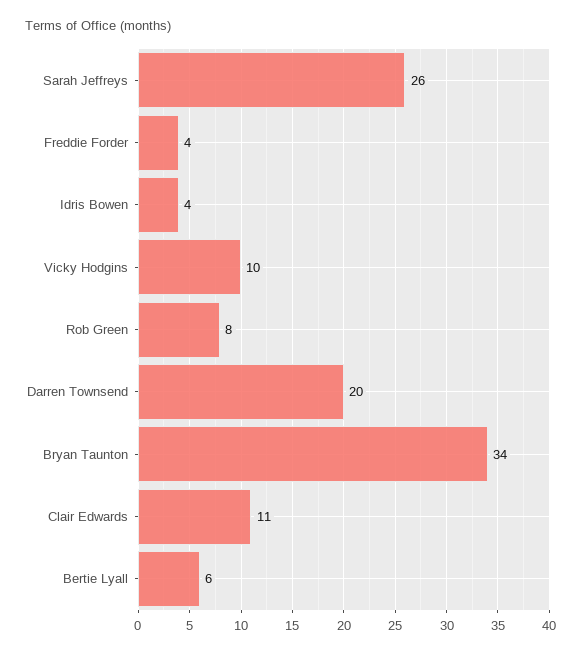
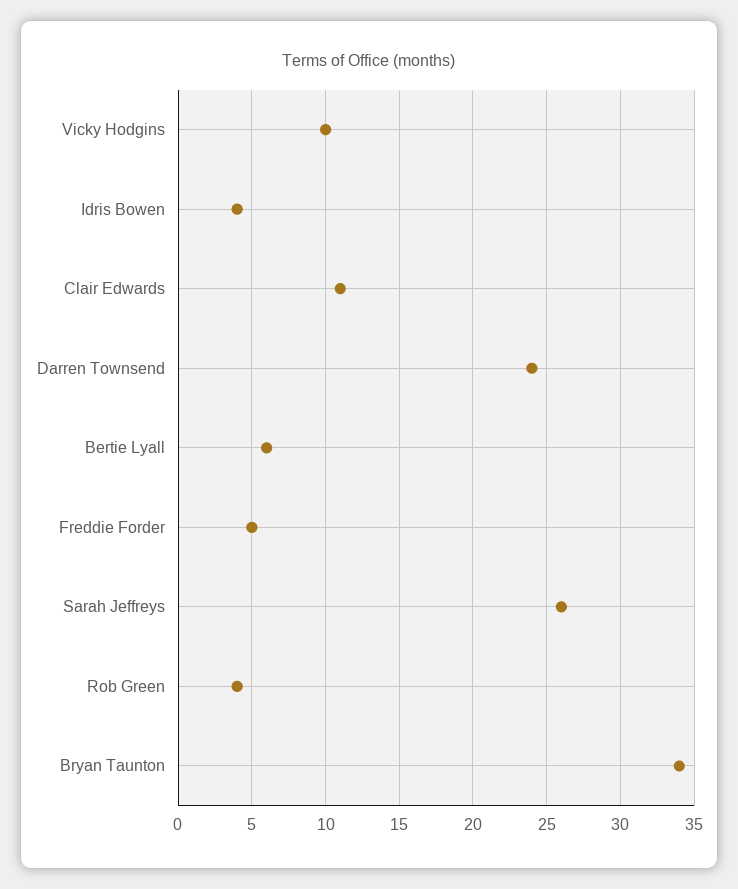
Freddie Forder: 4 -> 5
Rob Green: 8 -> 4
Darren Townsend: 20 -> 24

